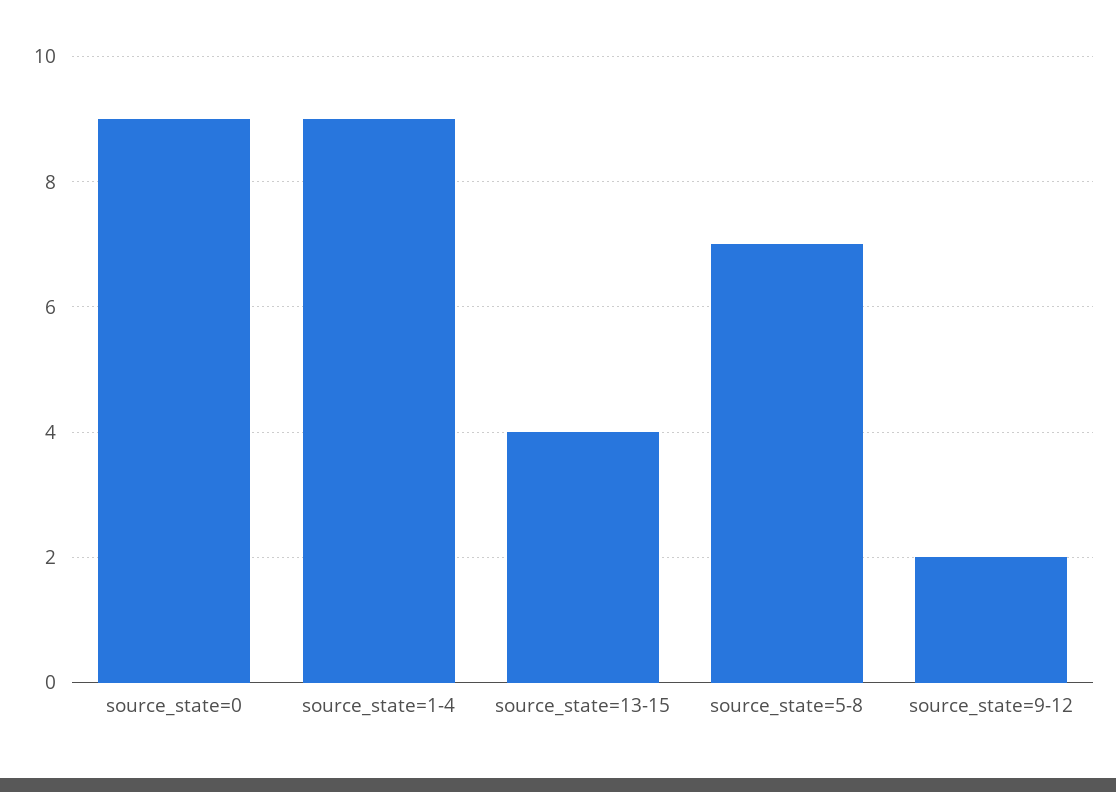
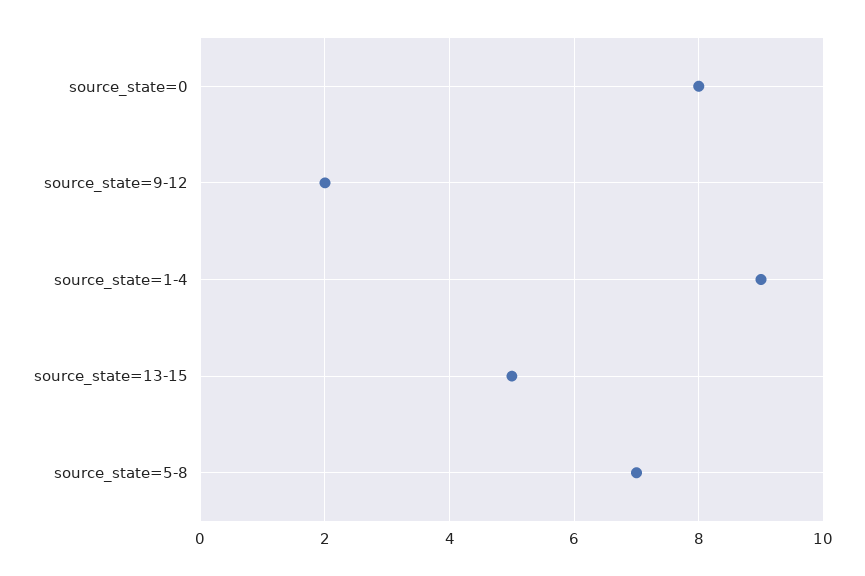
source_state=0: 9 -> 8
source_state=13-15: 4 -> 5

